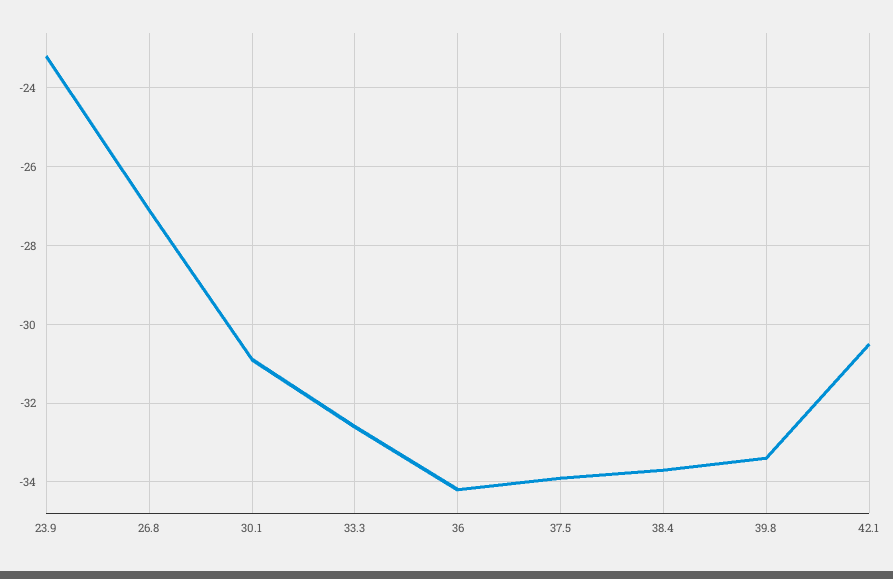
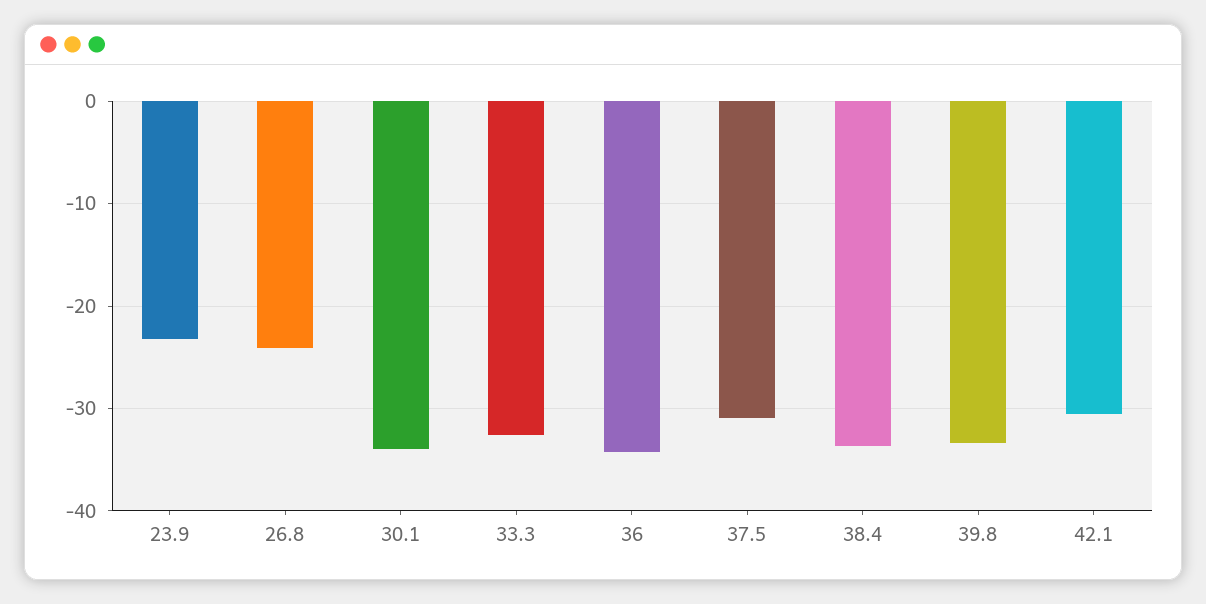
26.8: -27 -> -24
30.1: -31 -> -34
37.5: -34 -> -31

